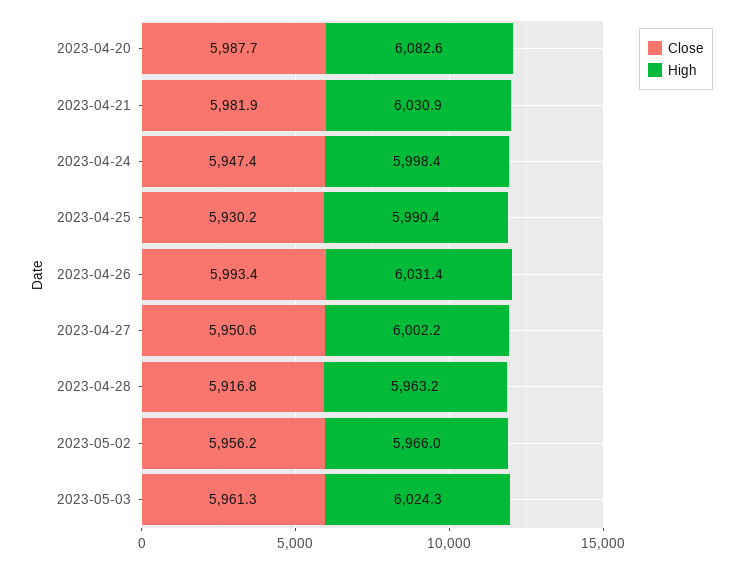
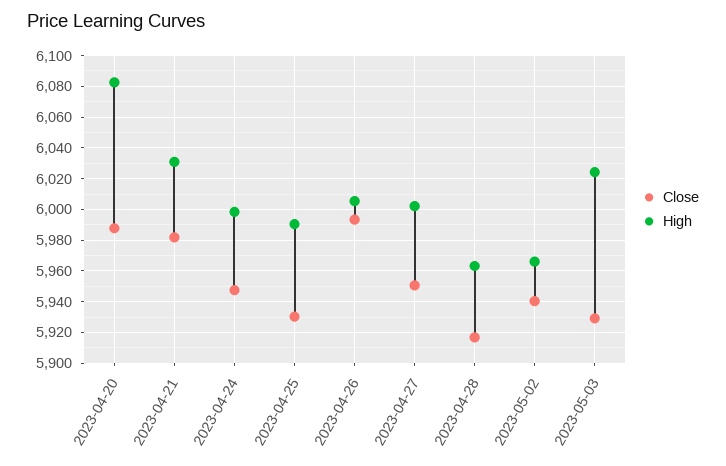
High, 2023-04-26: 6031.4 -> 6005
Close, 2023-05-02: 5956.2 -> 5940
Close, 2023-05-03: 5961.3 -> 5930

